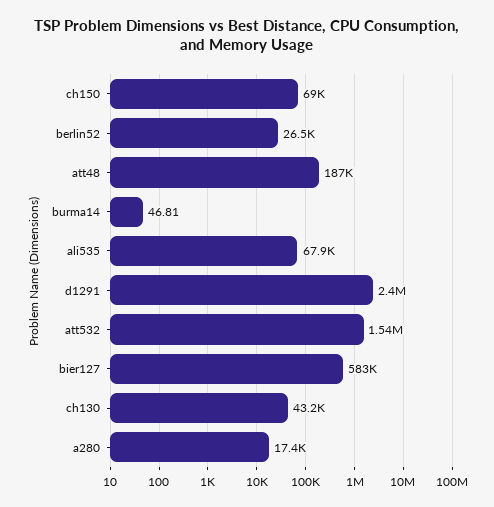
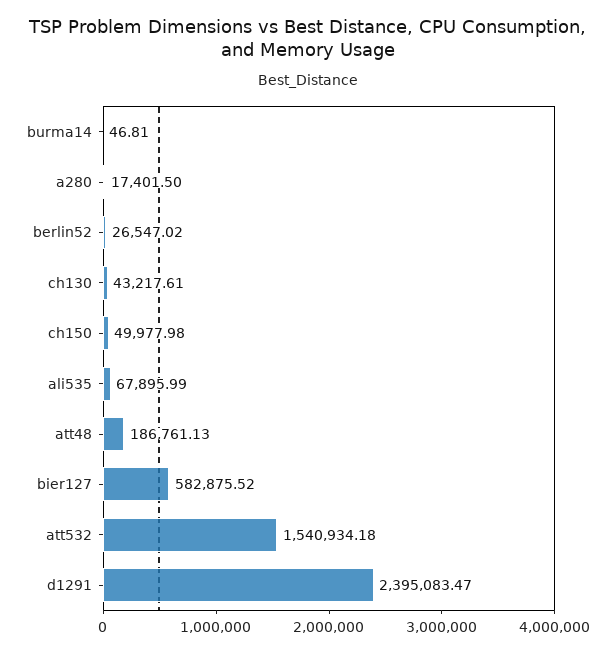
ch150: 69000 -> 49977.98

